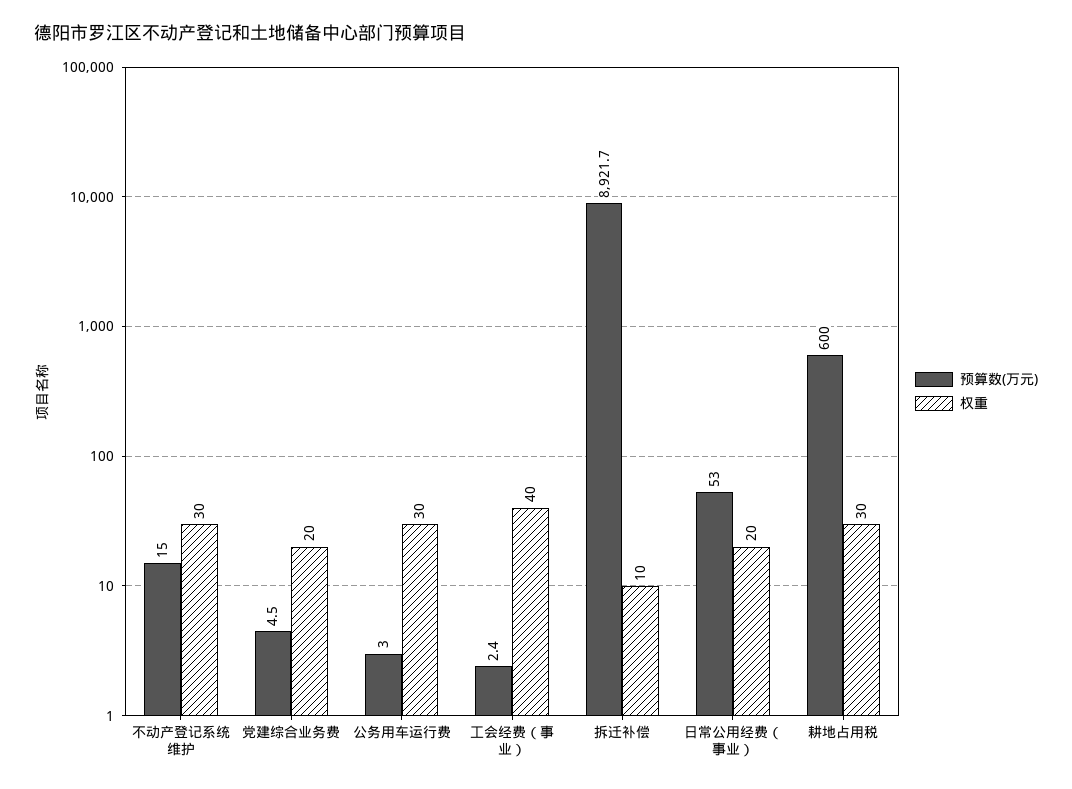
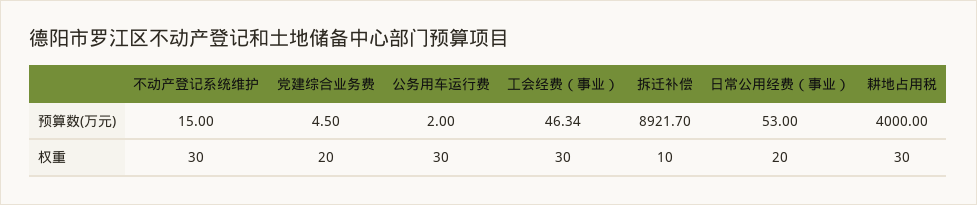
预算数(万元), 公务用车运行费: 3 -> 2
预算数(万元), 工会经费（事业）: 2.4 -> 46.34
权重, 工会经费（事业）: 40 -> 30
预算数(万元), 耕地占用税: 600 -> 4000

